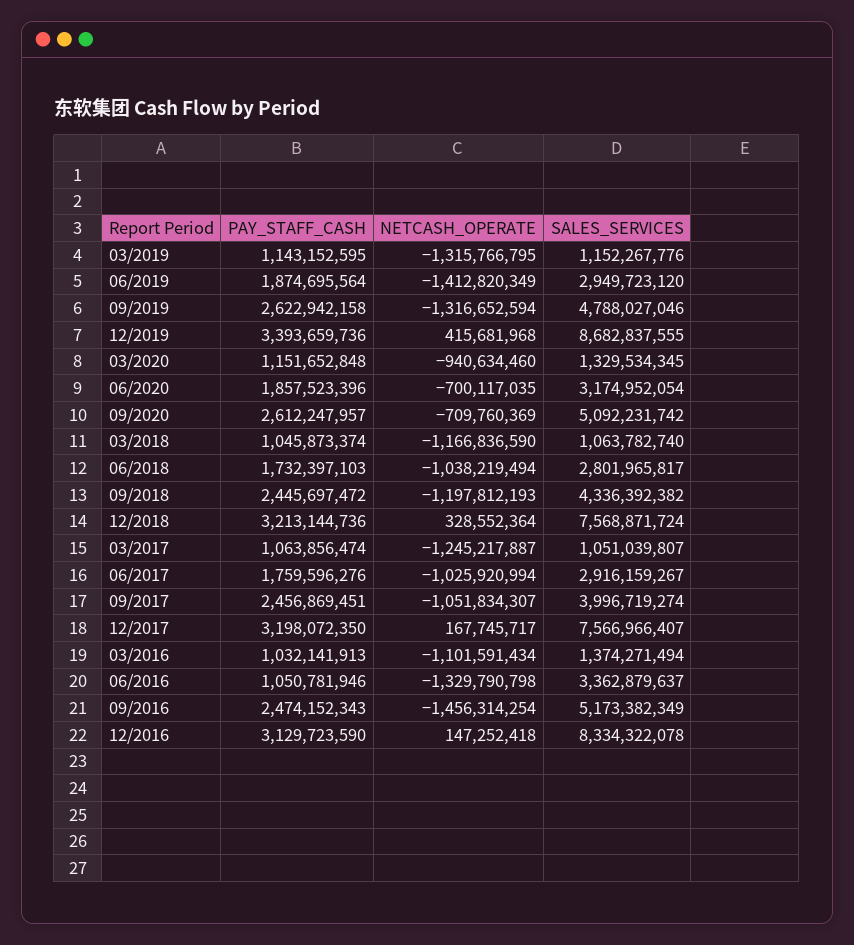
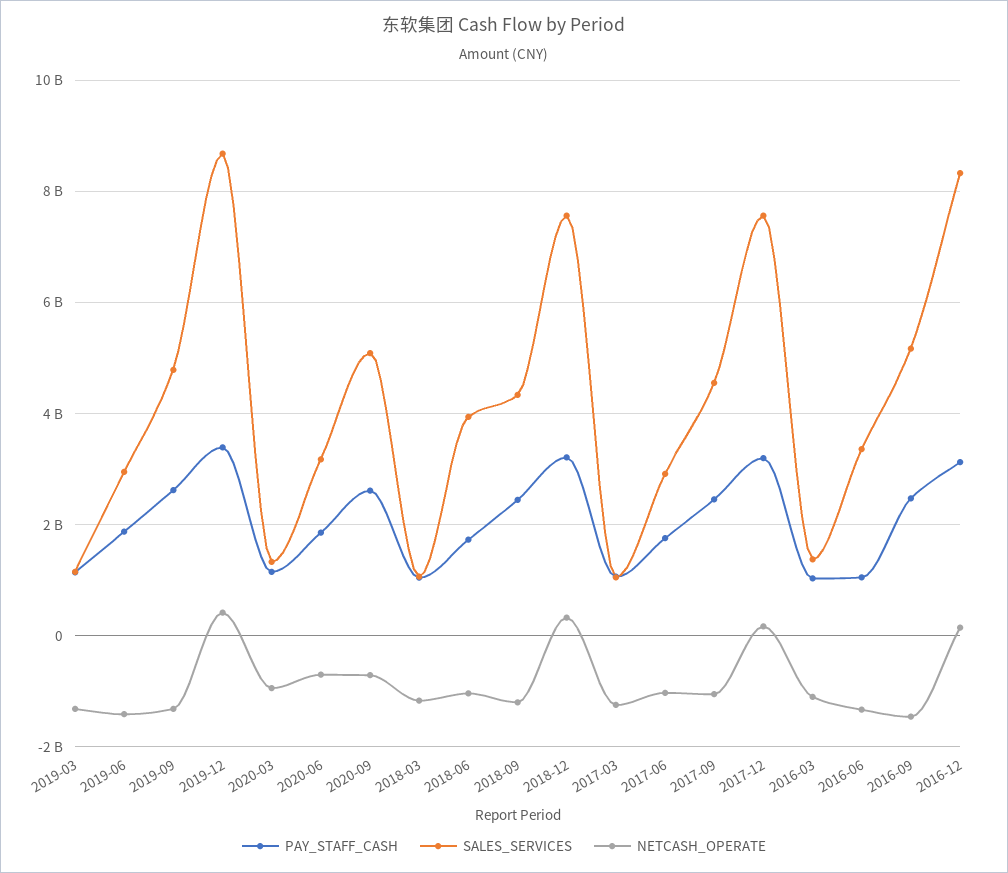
SALES_SERVICES, 06/2018: 2801965817 -> 4000000000
SALES_SERVICES, 09/2017: 3996719274 -> 4600000000

